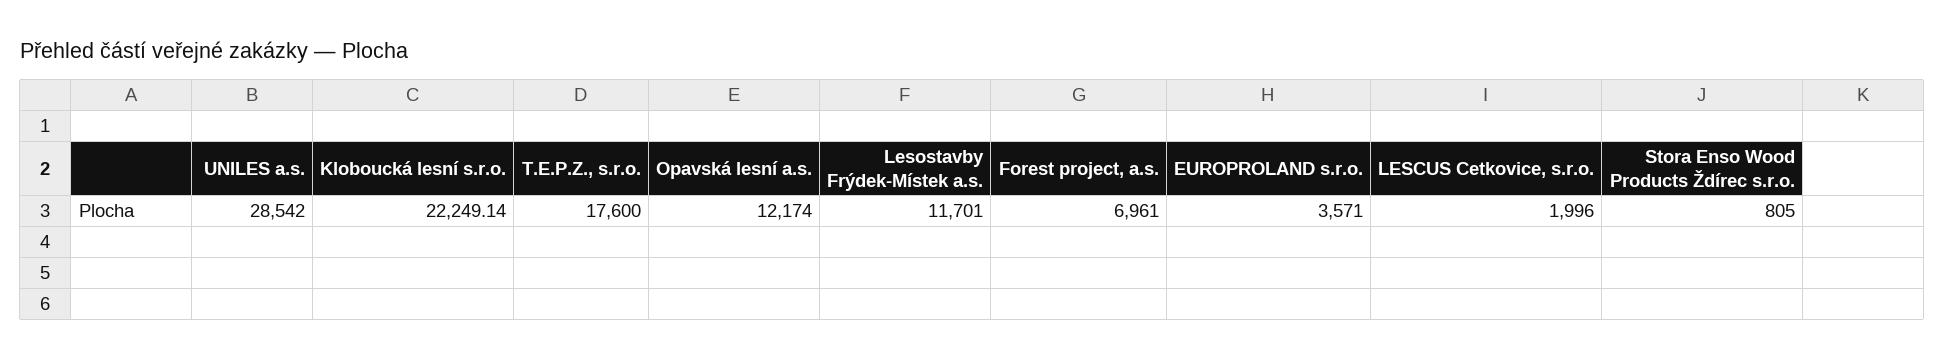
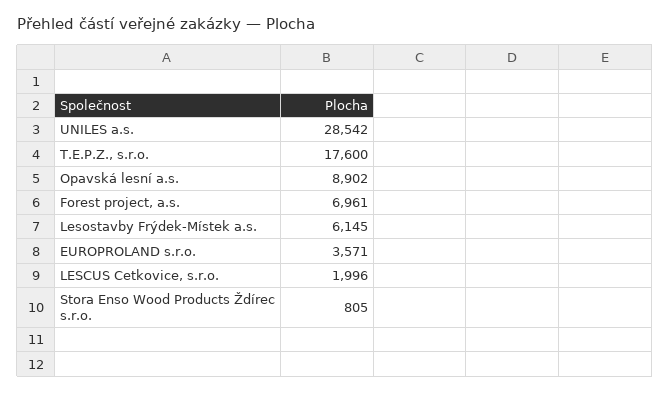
Kloboucká lesní s.r.o.: 22249.14 -> none
Opavská lesní a.s.: 12174 -> 8902
Lesostavby Frýdek-Místek a.s.: 11701 -> 6145

